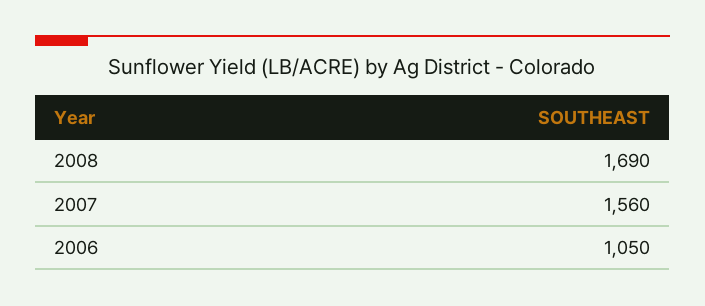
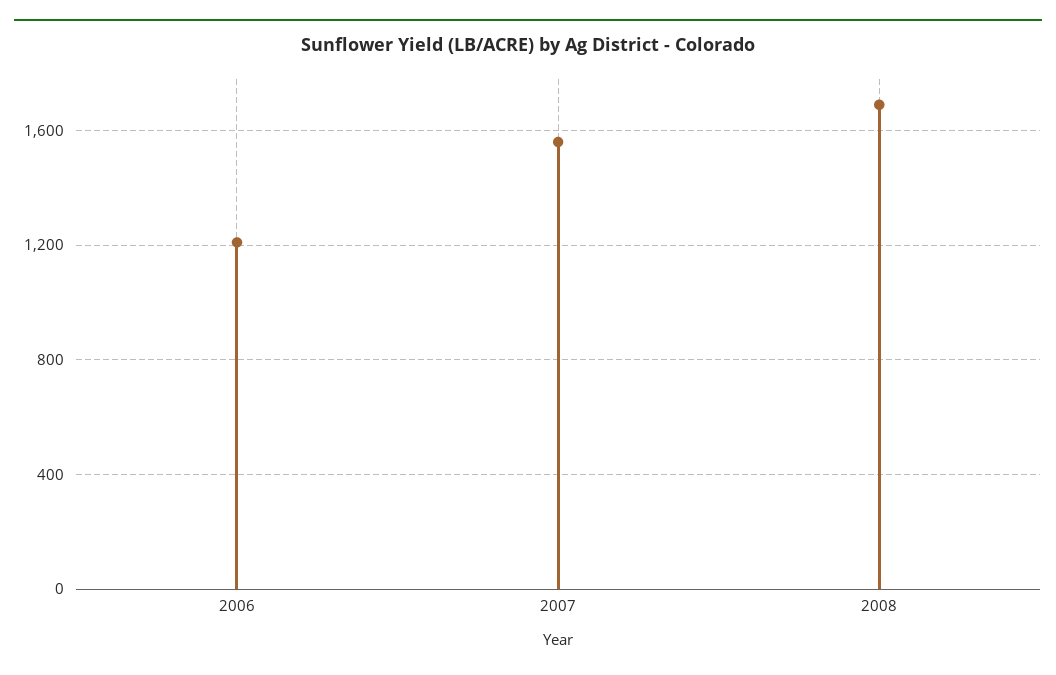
2006: 1050 -> 1200

